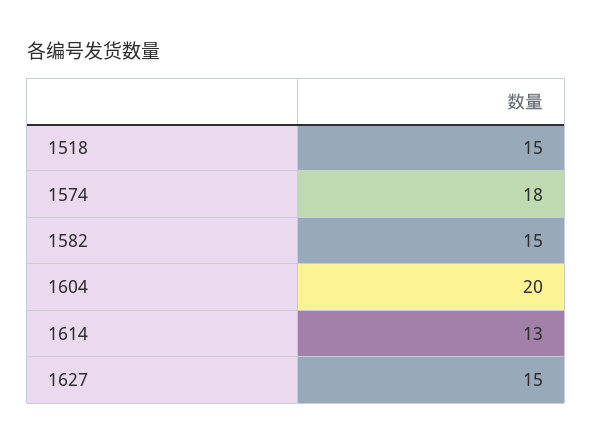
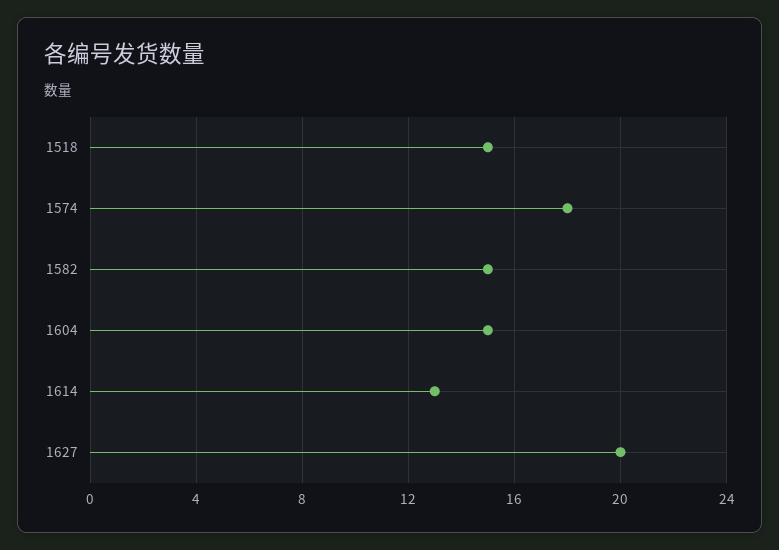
1604: 20 -> 15
1627: 15 -> 20

